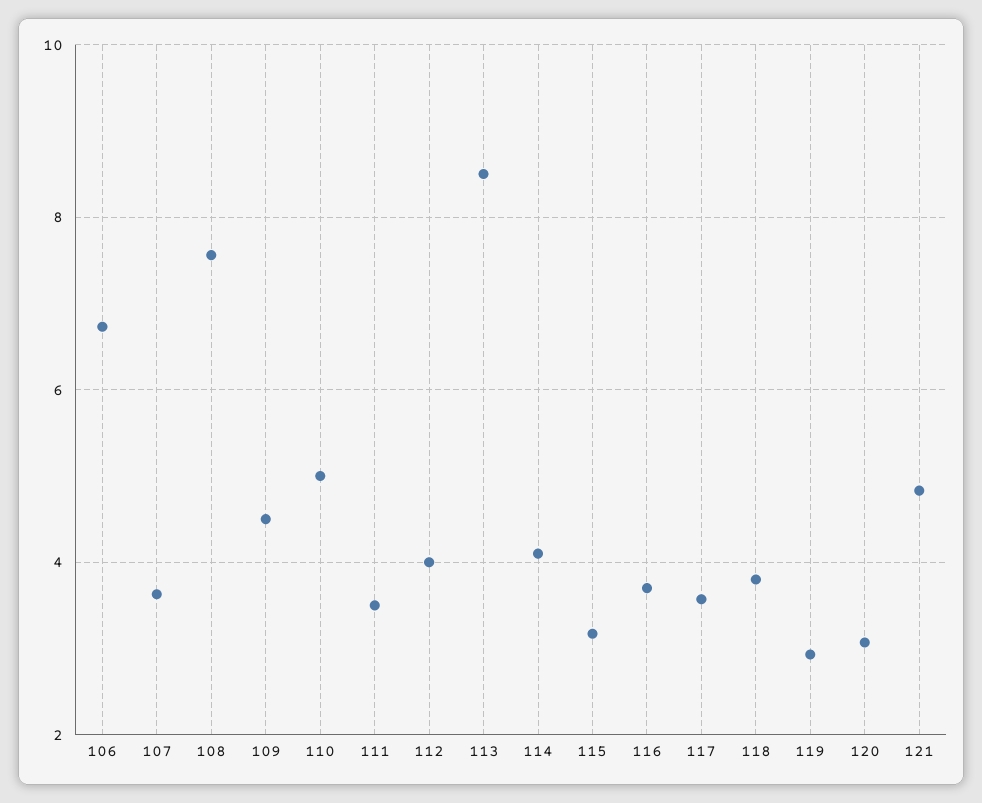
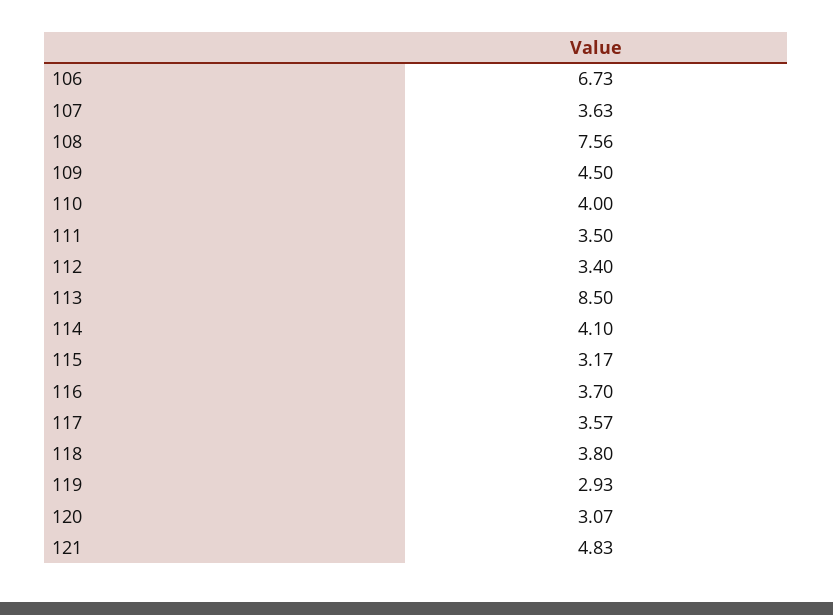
110: 5 -> 4
112: 4 -> 3.4

